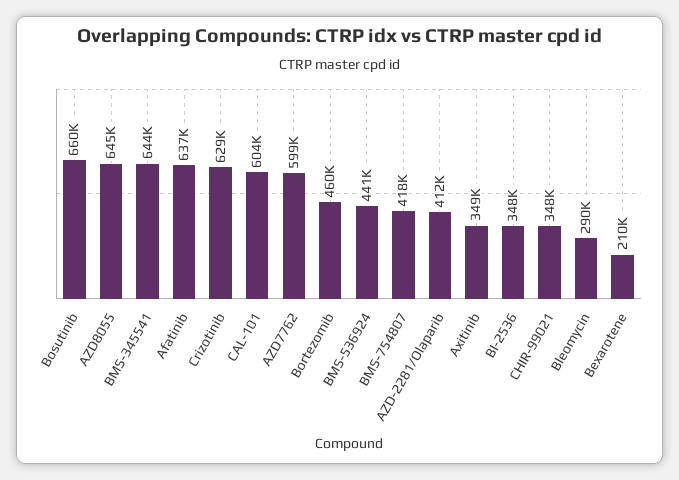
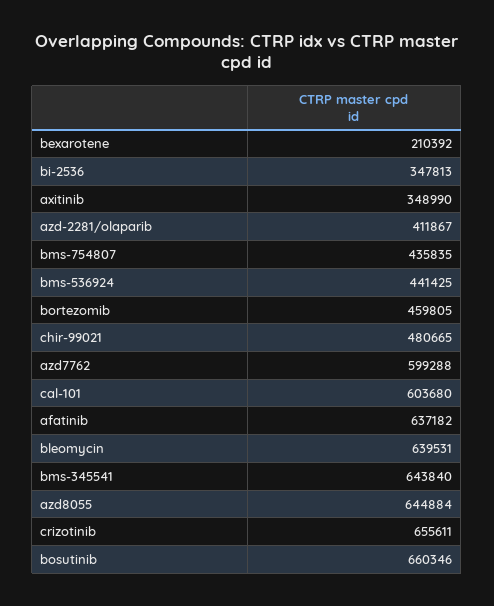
Crizotinib: 629000 -> 655611
BMS-754807: 418000 -> 435835
CHIR-99021: 348000 -> 480665
Bleomycin: 290000 -> 639531

